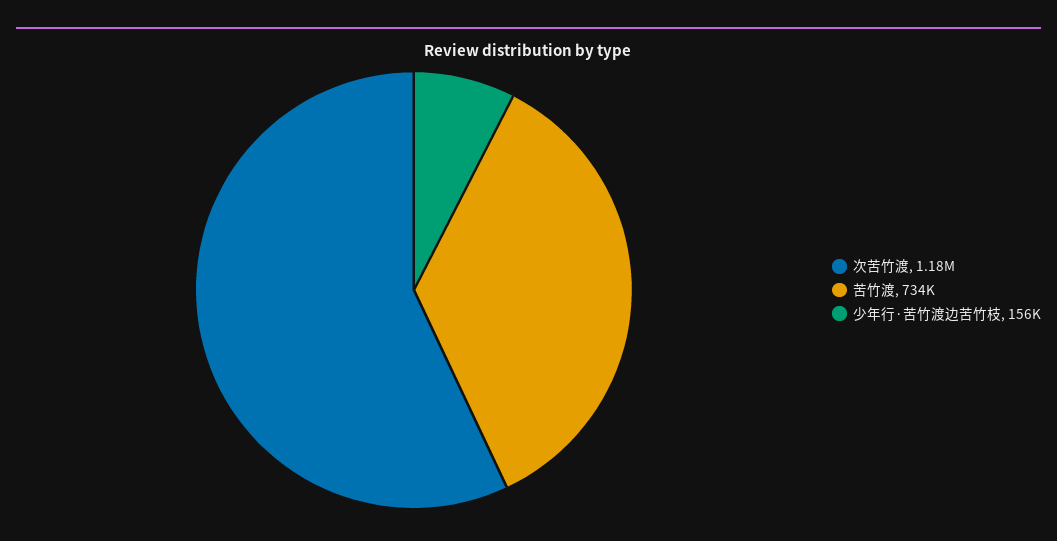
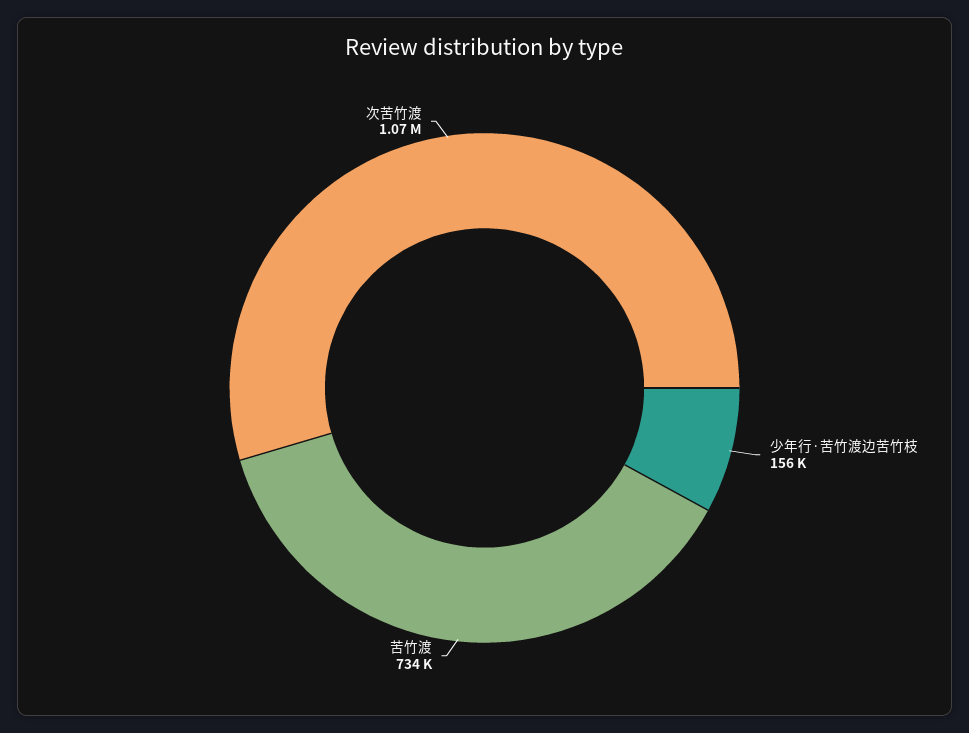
次苦竹渡: 1180000 -> 1070000

